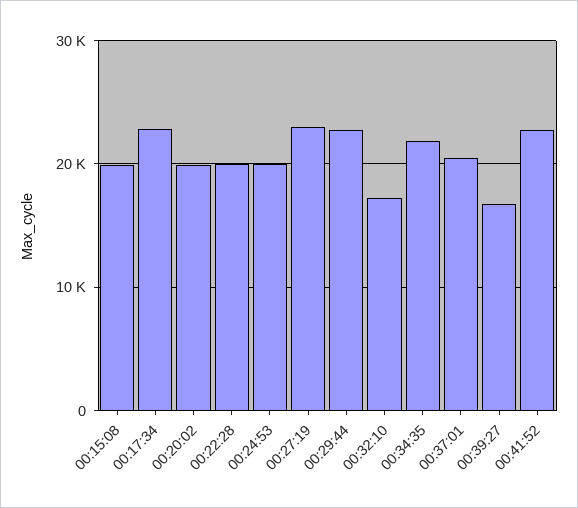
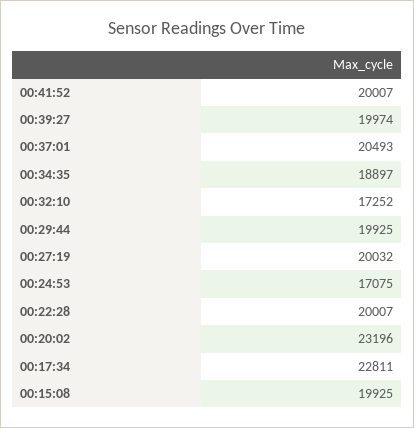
00:20:02: 20000 -> 23196
00:24:53: 20000 -> 17075
00:27:19: 23000 -> 20032
00:29:44: 23000 -> 19925
00:34:35: 22000 -> 18897
00:39:27: 17000 -> 19974
00:41:52: 23000 -> 20007

